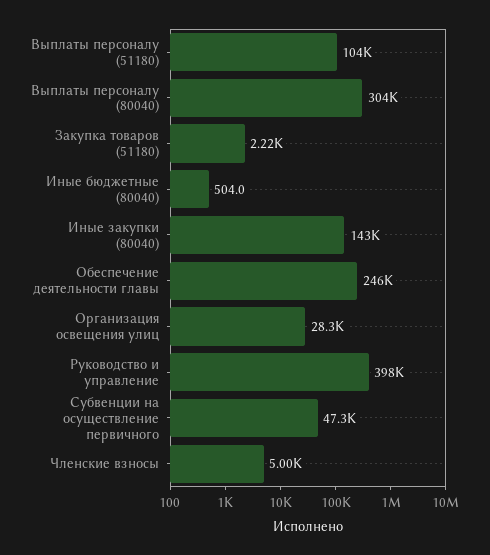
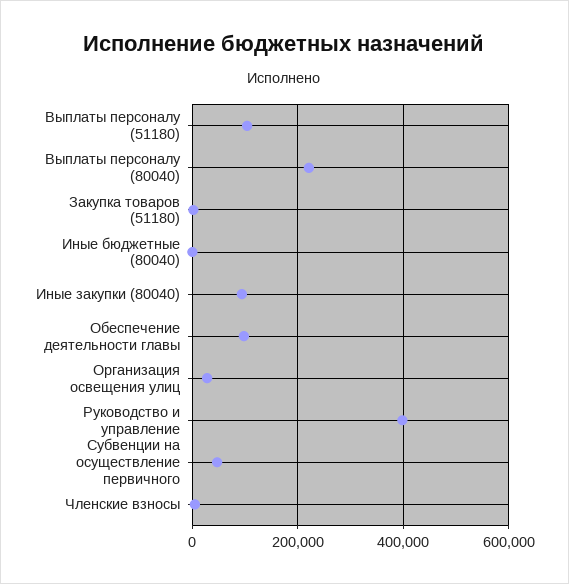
Выплаты персоналу (80040): 304000 -> 220000
Иные закупки (80040): 143000 -> 100000
Обеспечение деятельности главы: 246000 -> 100000

